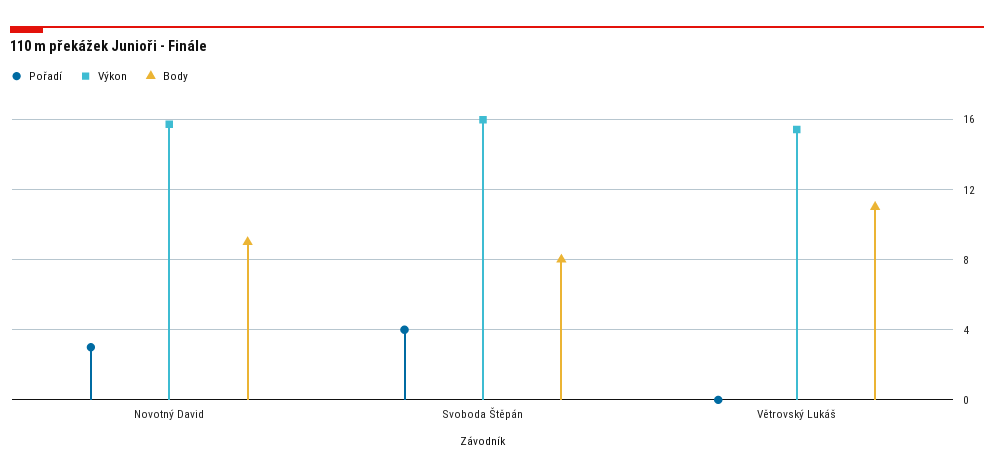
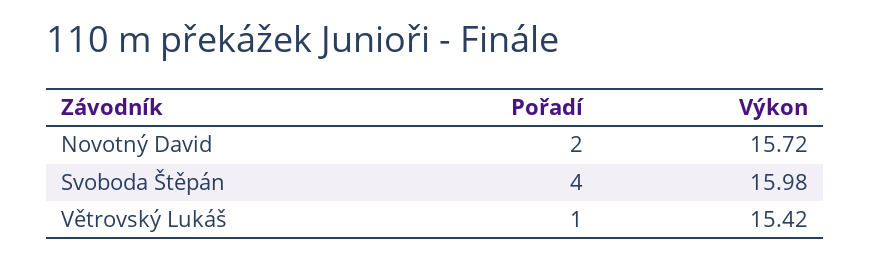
Pořadí, Novotný David: 3 -> 2
Body, Novotný David: 9 -> none
Body, Svoboda Štěpán: 8 -> none
Pořadí, Větrovský Lukáš: 0 -> 1
Body, Větrovský Lukáš: 11 -> none

